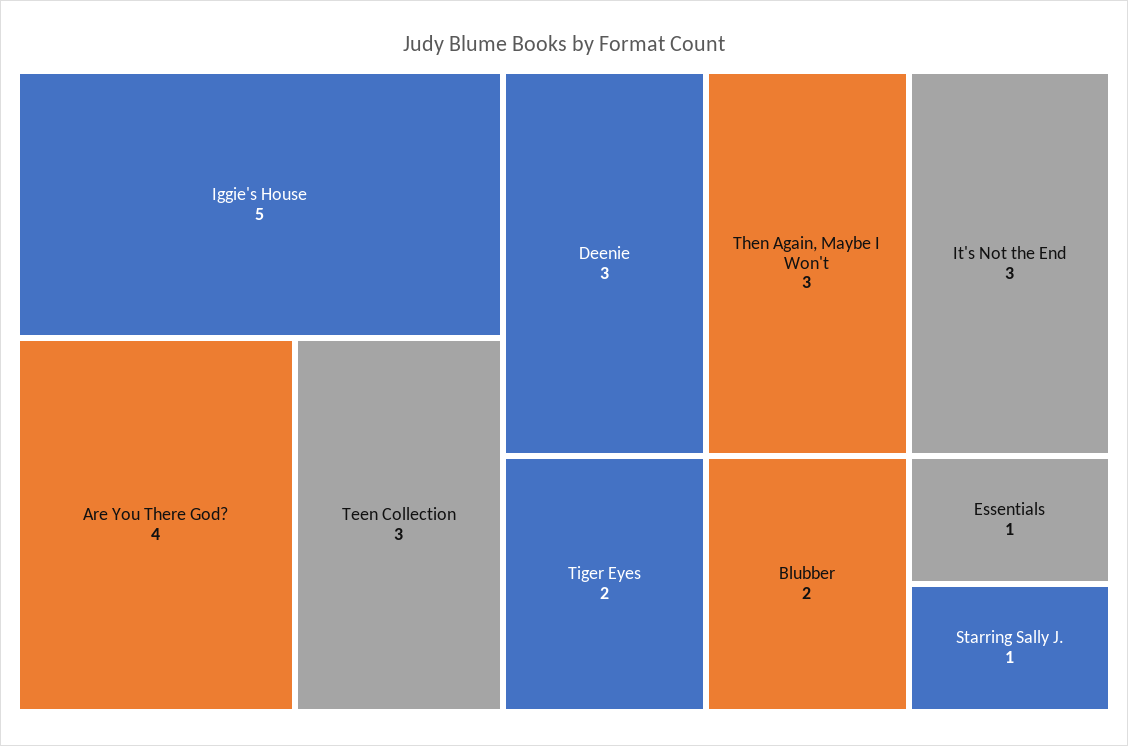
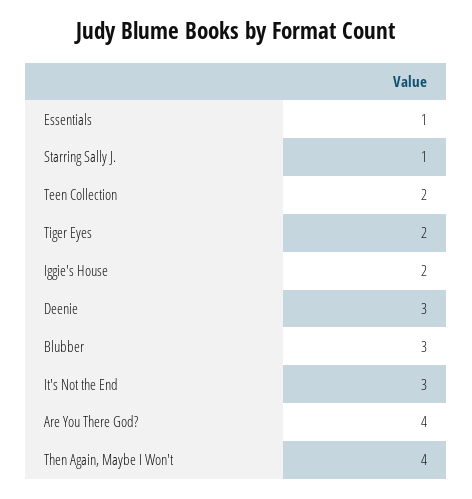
Iggie's House: 5 -> 2
Teen Collection: 3 -> 2
Then Again, Maybe I Won't: 3 -> 4
Blubber: 2 -> 3

